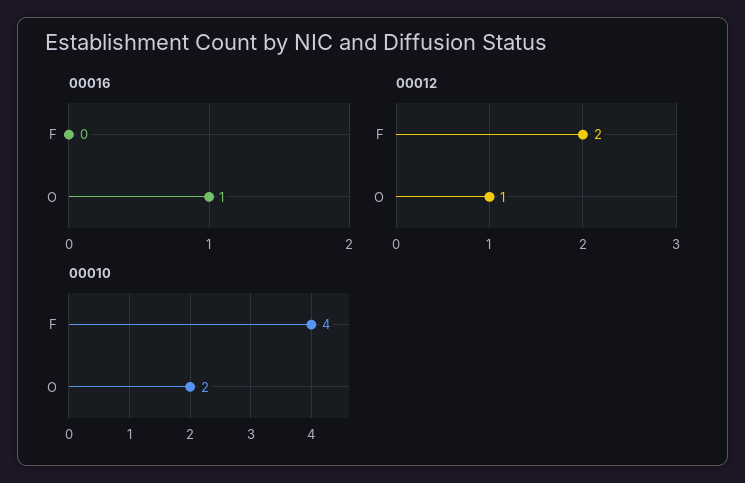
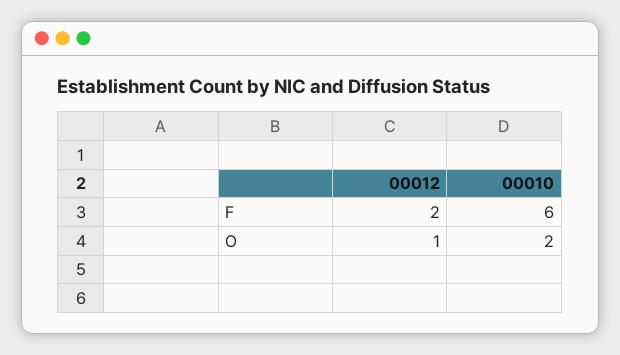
00016, F: 0 -> none
00016, O: 1 -> none
00010, F: 4 -> 6

